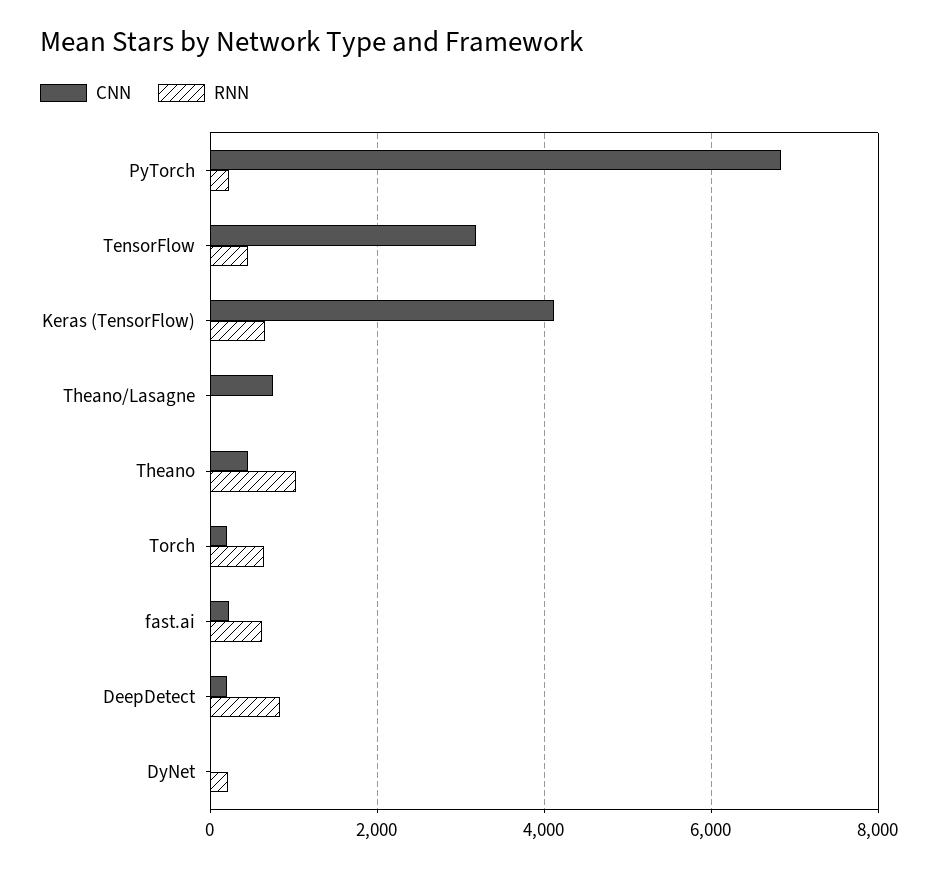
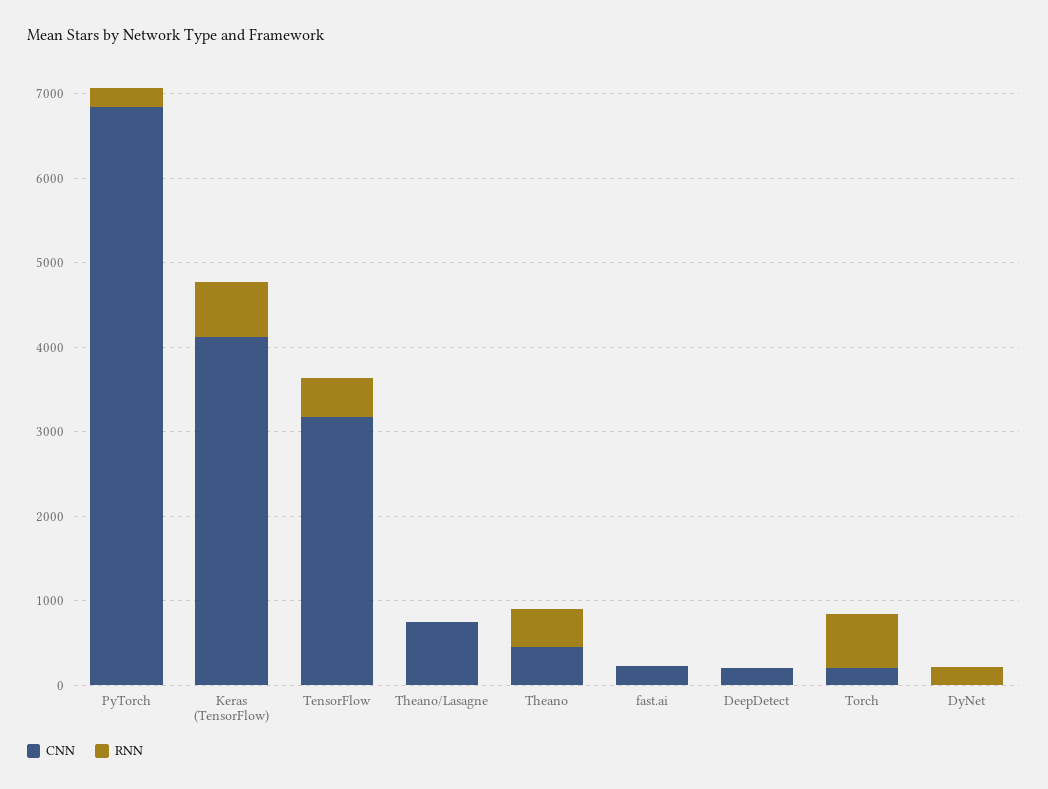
RNN, Theano: 1000 -> 400
RNN, fast.ai: 600 -> 0
RNN, DeepDetect: 800 -> 0

